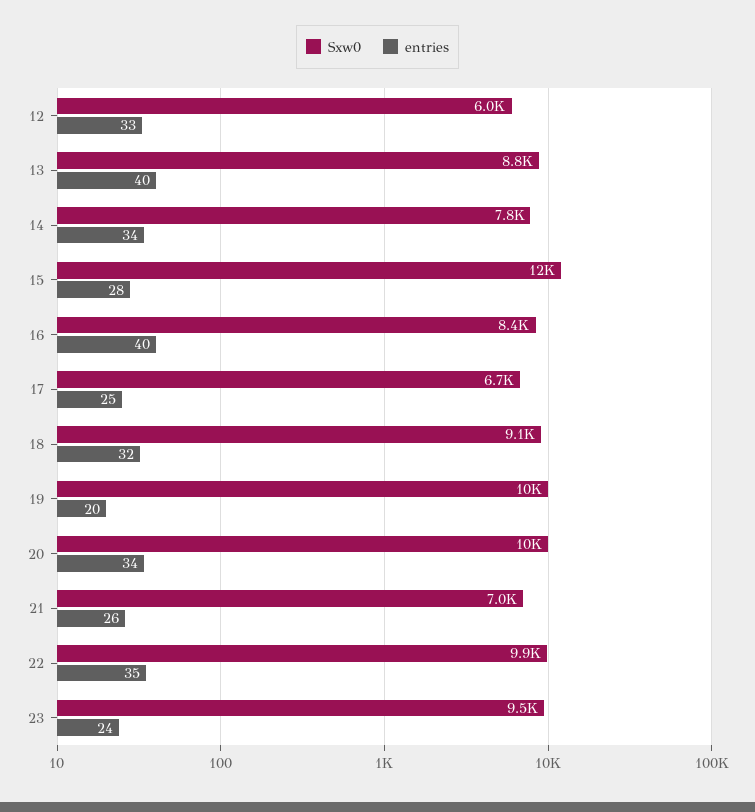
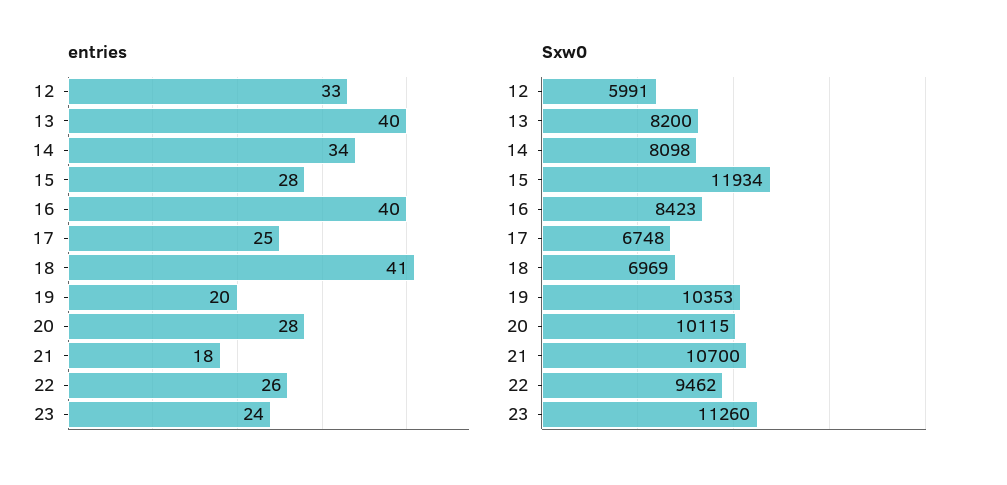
Sxw0, 13: 8800 -> 8200
Sxw0, 14: 7800 -> 8098
Sxw0, 18: 9100 -> 6969
entries, 18: 32 -> 41
entries, 20: 34 -> 28
Sxw0, 21: 7000 -> 10700
entries, 21: 26 -> 18
Sxw0, 22: 9900 -> 9462
entries, 22: 35 -> 26
Sxw0, 23: 9500 -> 11260

